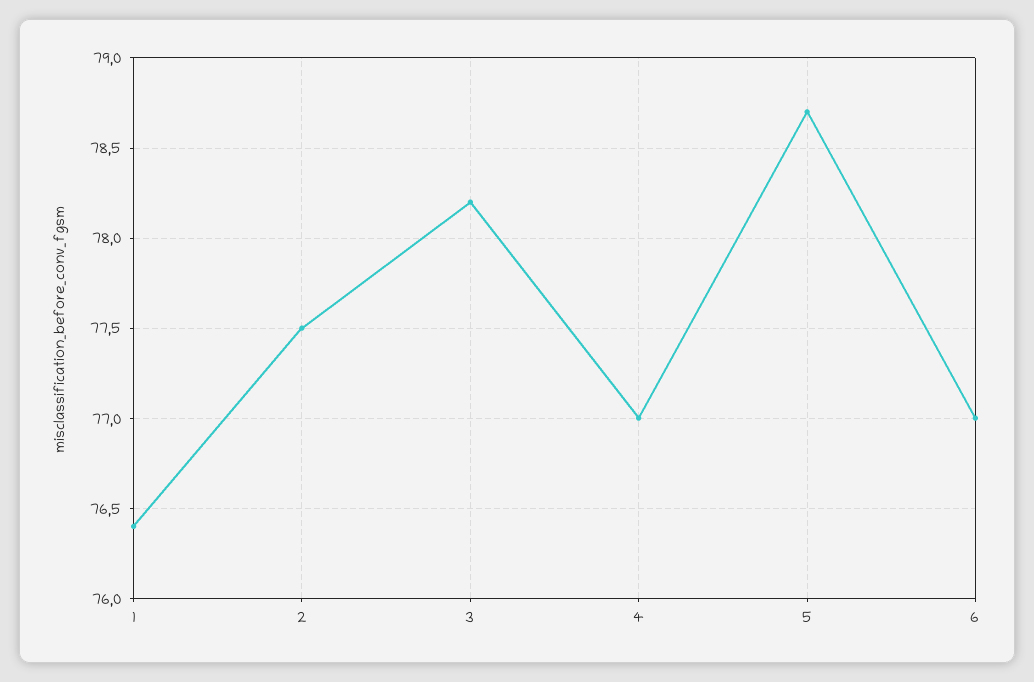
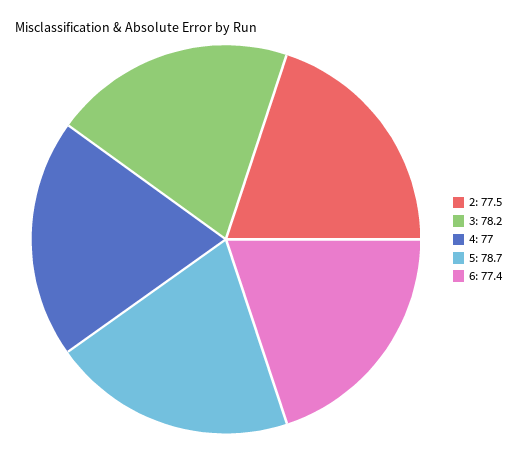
1: 76.4 -> none
6: 77 -> 77.4

